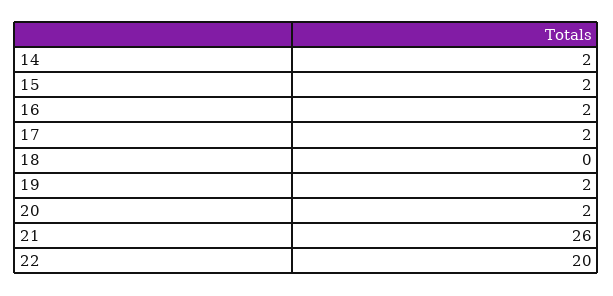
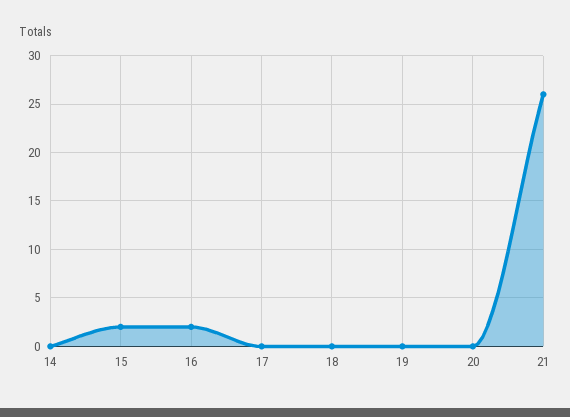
14: 2 -> 0
17: 2 -> 0
19: 2 -> 0
20: 2 -> 0
22: 20 -> none

